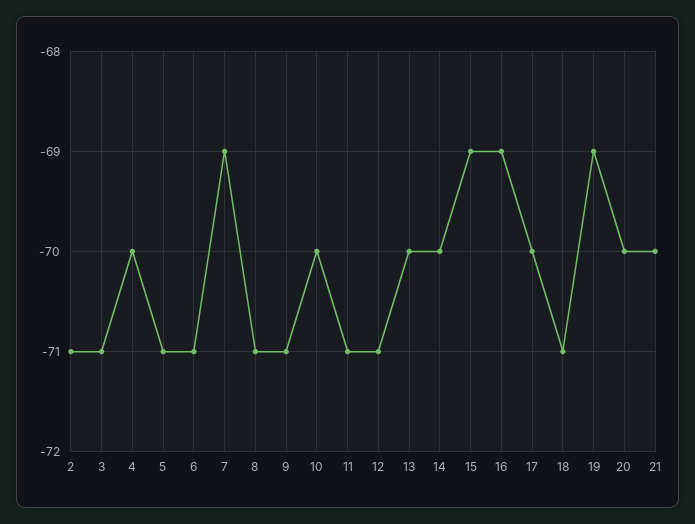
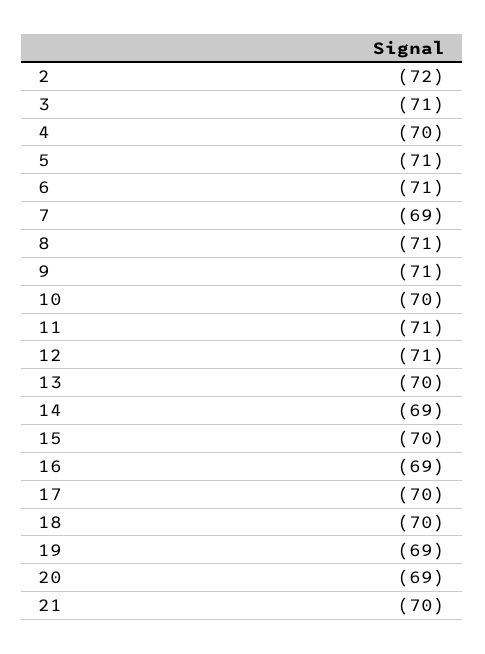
2: -71 -> -72
14: -70 -> -69
15: -69 -> -70
18: -71 -> -70
20: -70 -> -69

